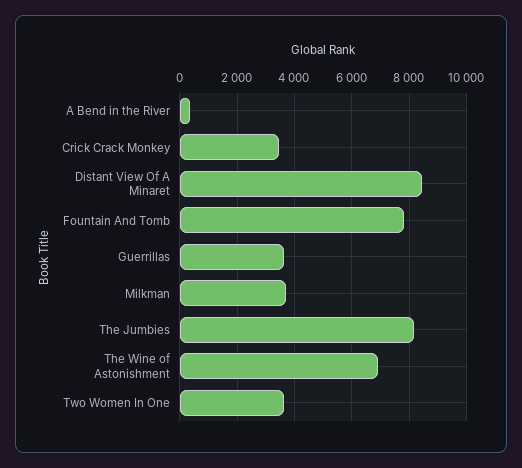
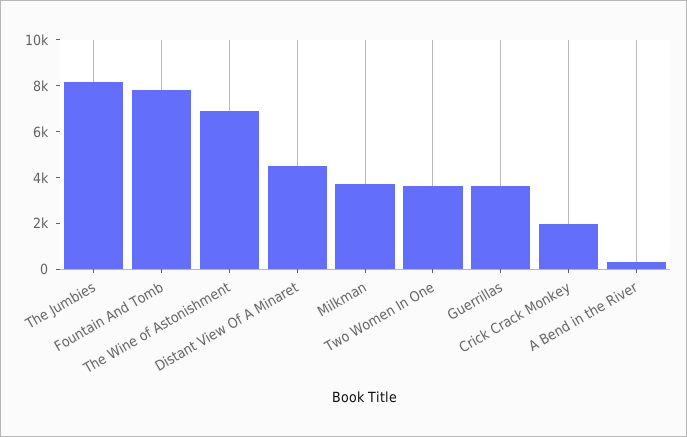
Crick Crack Monkey: 3500 -> 2000
Distant View Of A Minaret: 8500 -> 4500

